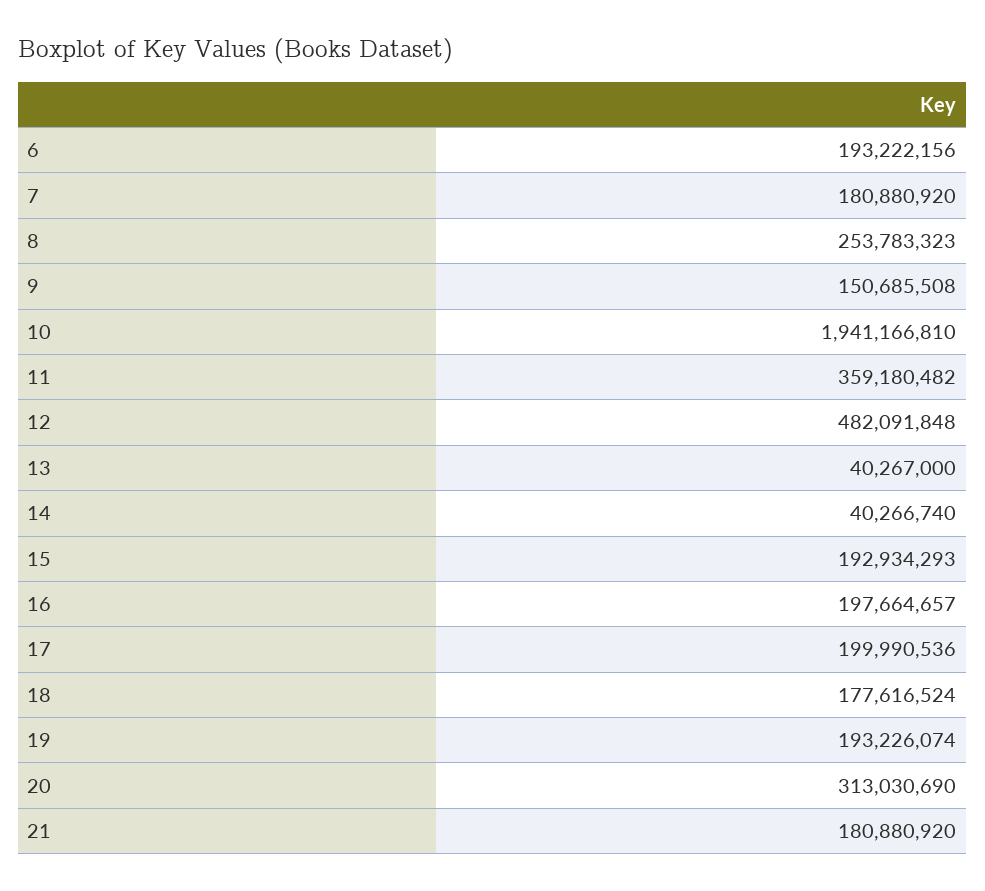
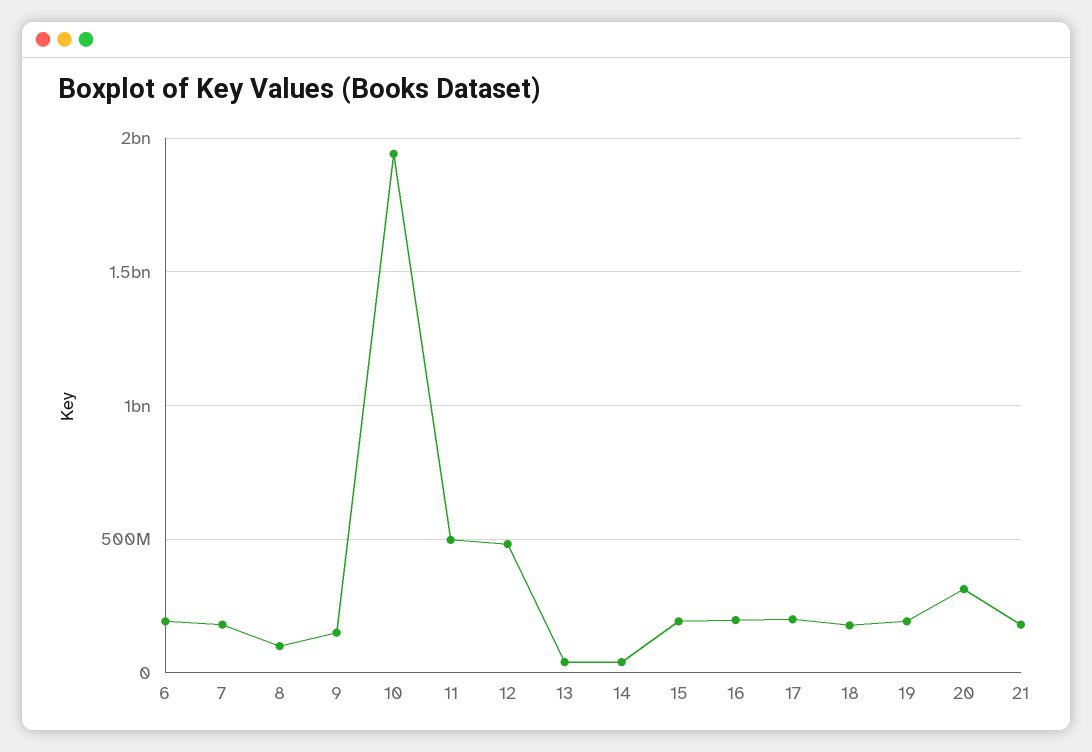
8: 253783323 -> 100000000
11: 359180482 -> 500000000

